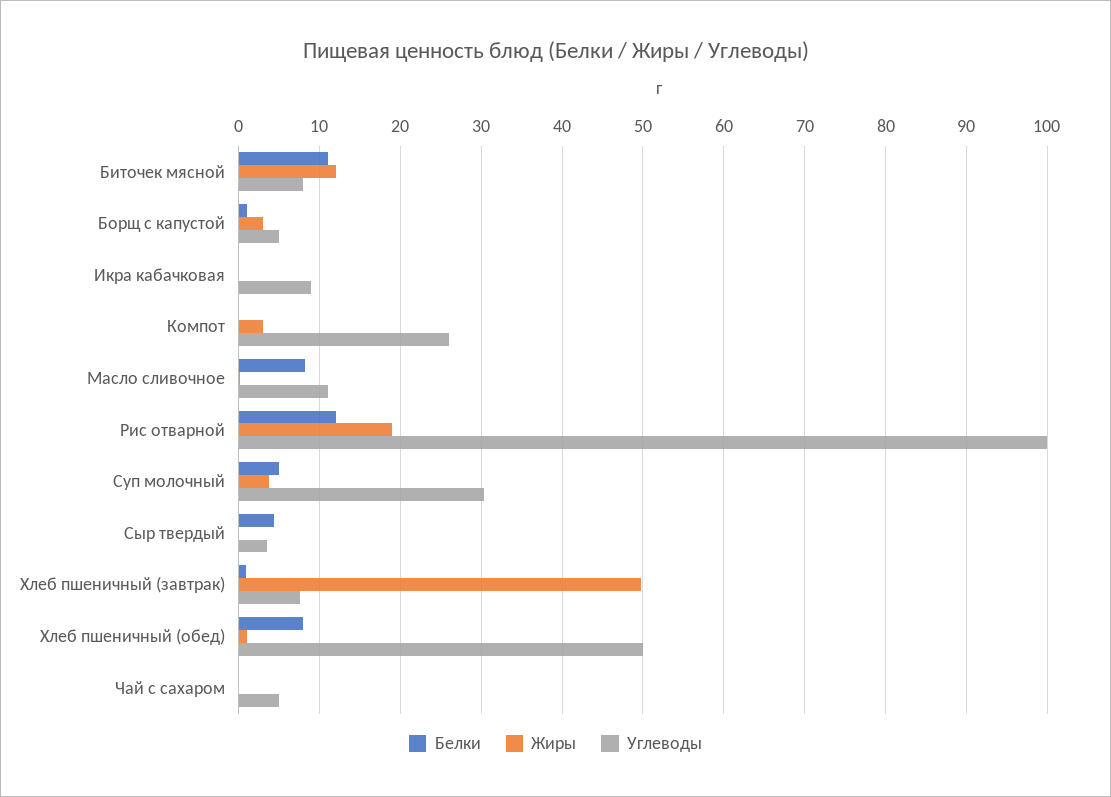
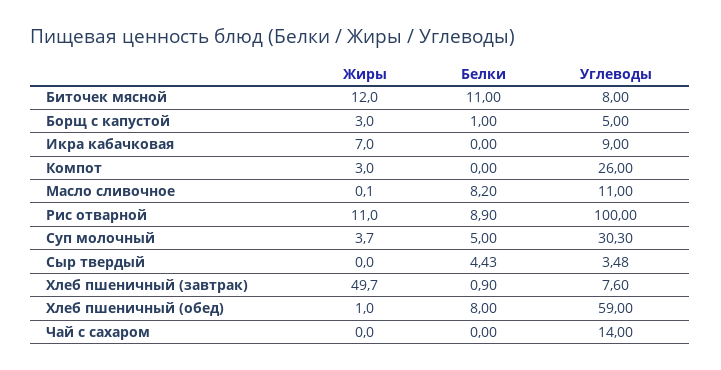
Жиры, Икра кабачковая: 0 -> 7
Белки, Рис отварной: 12 -> 8.9
Жиры, Рис отварной: 19 -> 11
Углеводы, Хлеб пшеничный (обед): 50 -> 59
Углеводы, Чай с сахаром: 5 -> 14

